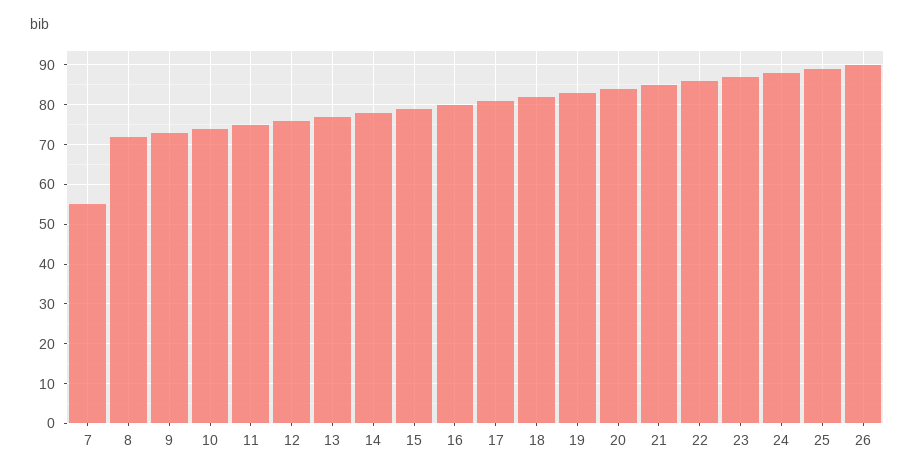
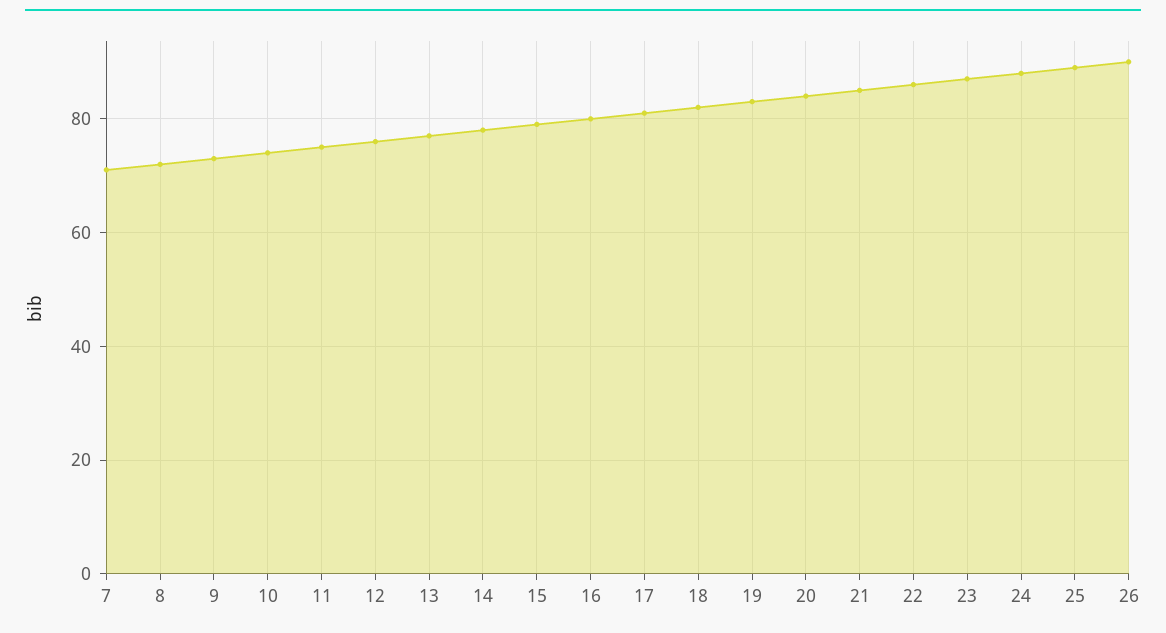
7: 55 -> 70

